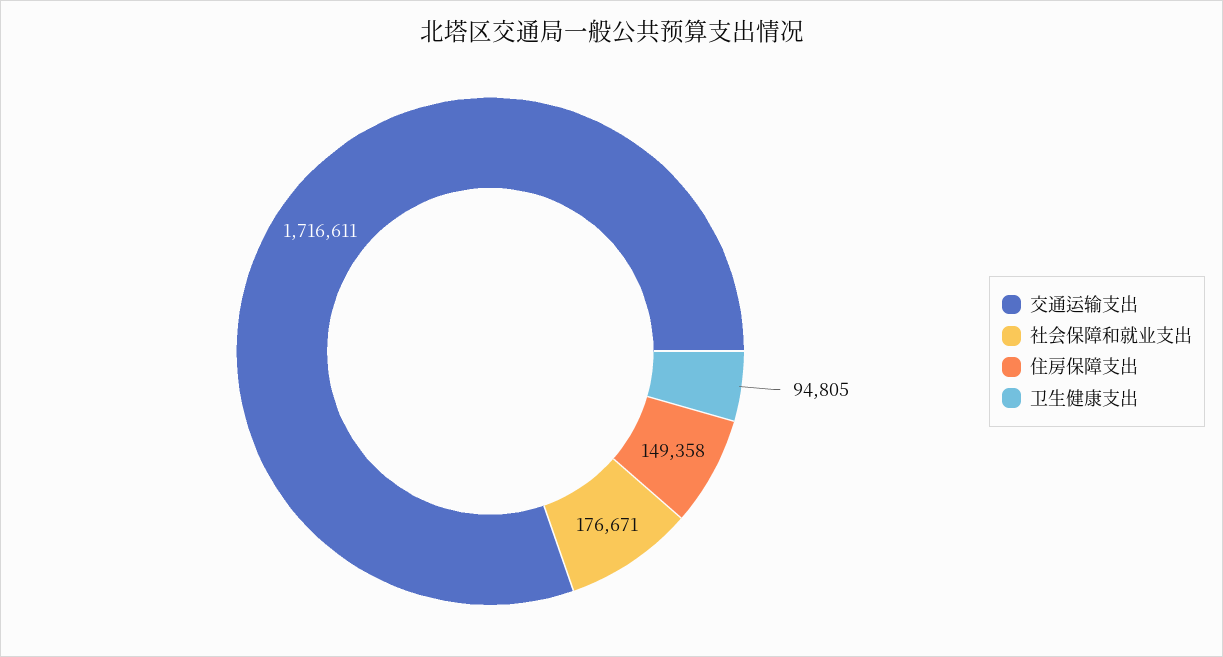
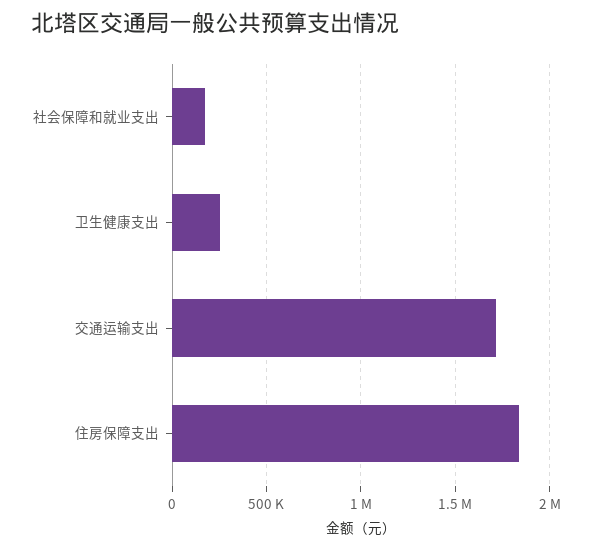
住房保障支出: 149358 -> 1850000
卫生健康支出: 94805 -> 250000

